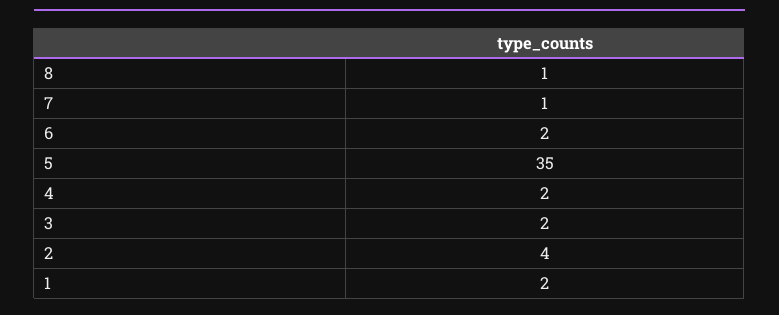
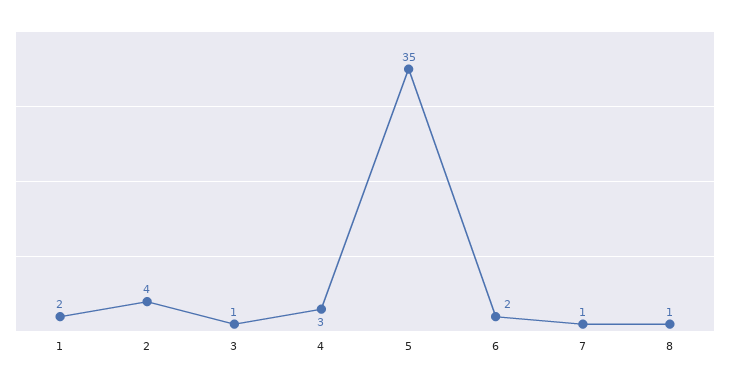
4: 2 -> 3
3: 2 -> 1

